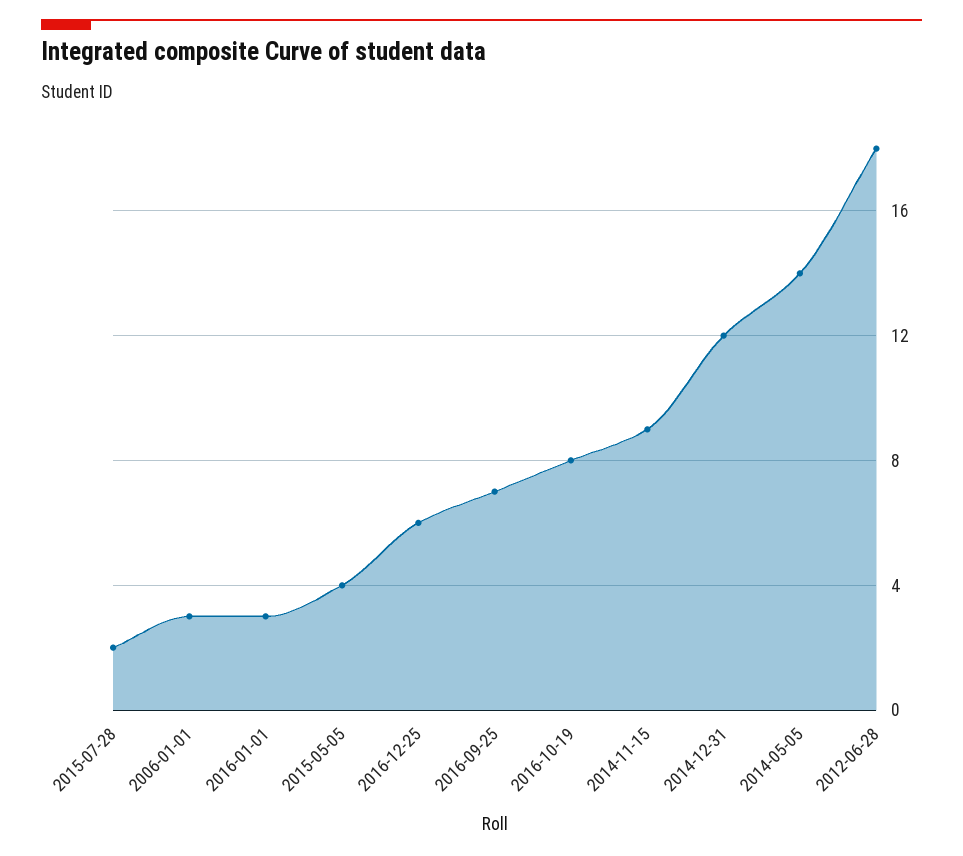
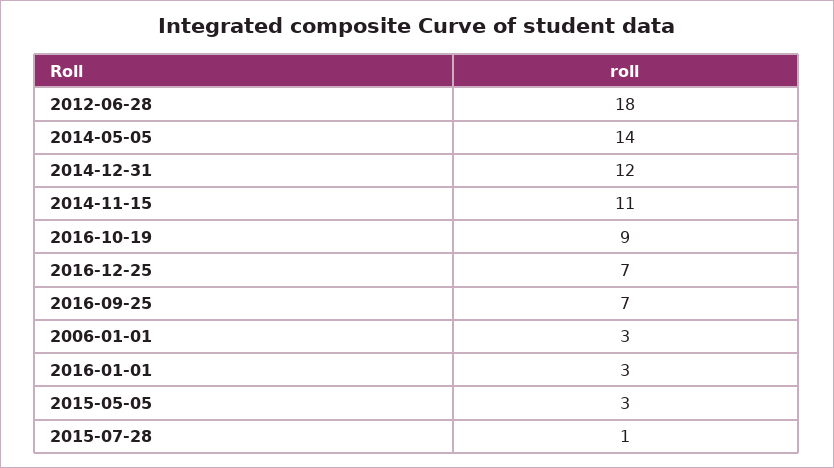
2015-07-28: 2 -> 1
2015-05-05: 4 -> 3
2016-12-25: 6 -> 7
2016-10-19: 8 -> 9
2014-11-15: 9 -> 11

